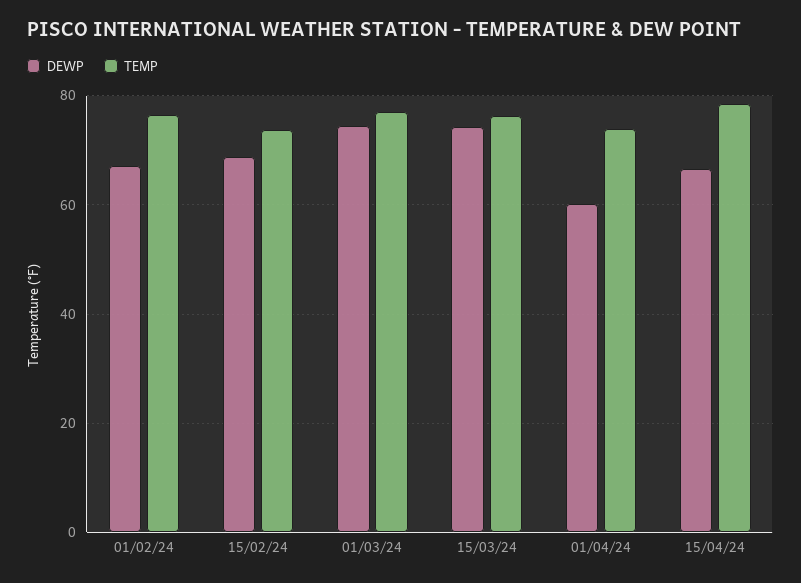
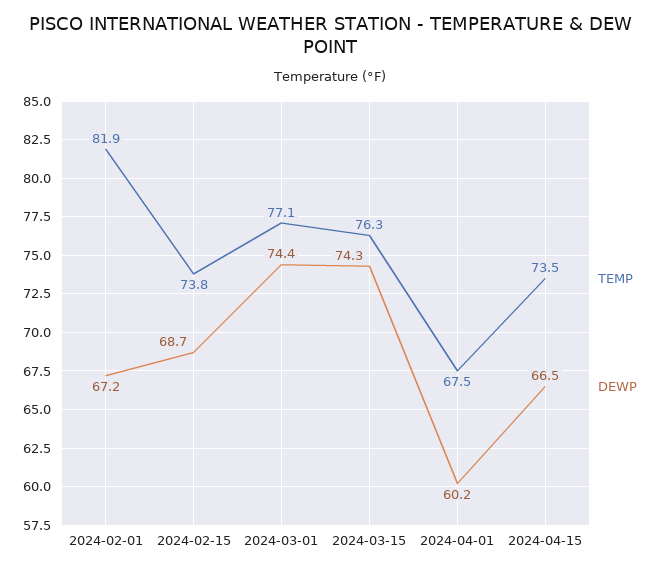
TEMP, 01/02/24: 76 -> 81.9
TEMP, 01/04/24: 74 -> 67.5
TEMP, 15/04/24: 78 -> 73.5

